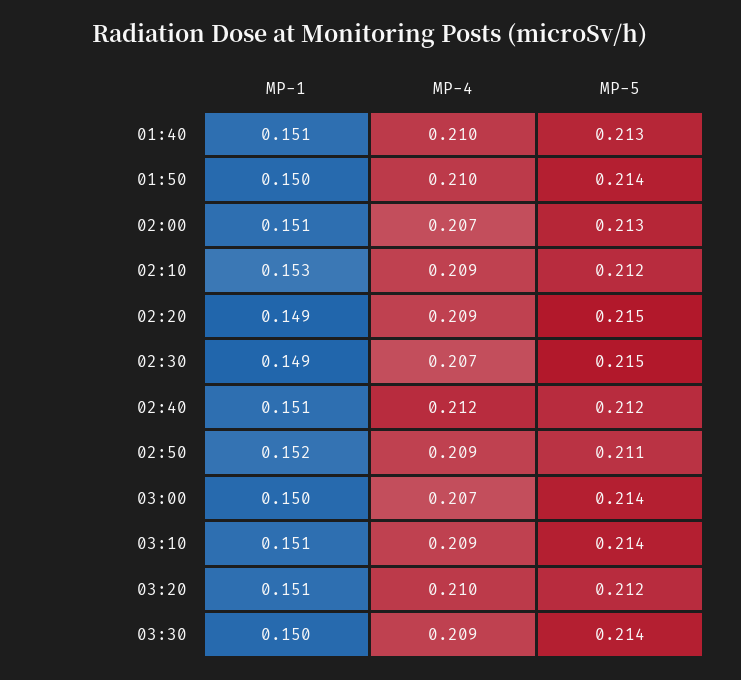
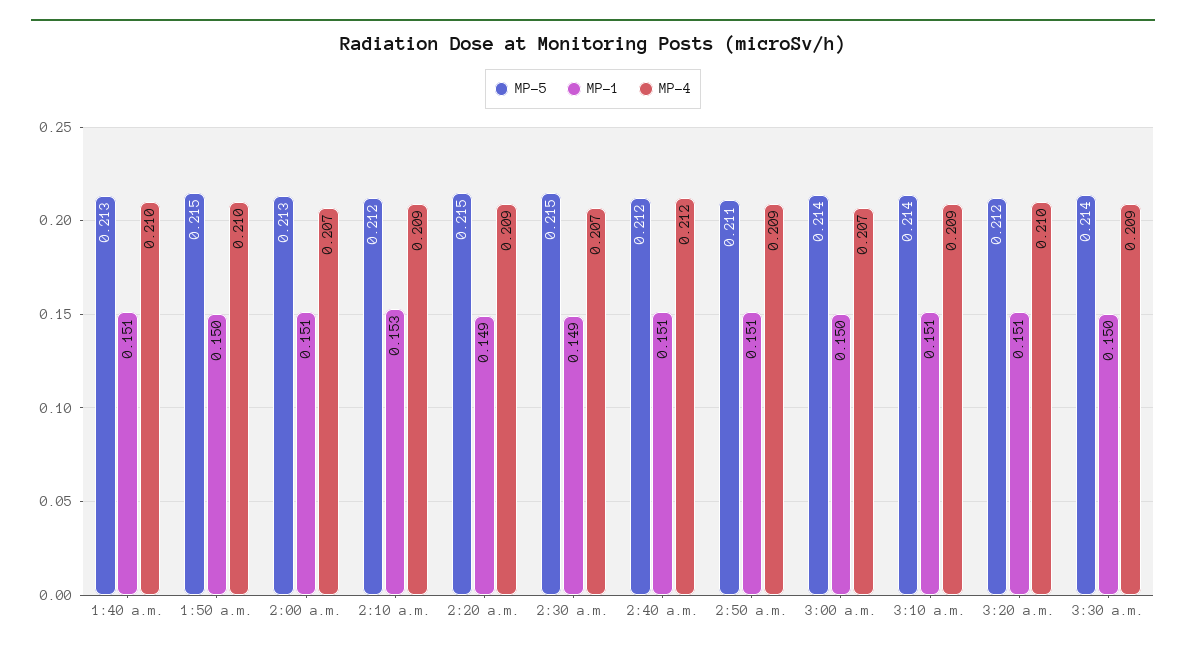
MP-5, 01:50: 0.214 -> 0.215
MP-1, 02:50: 0.152 -> 0.151

